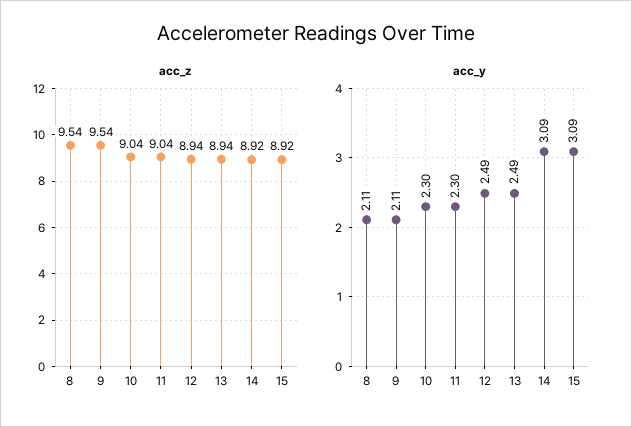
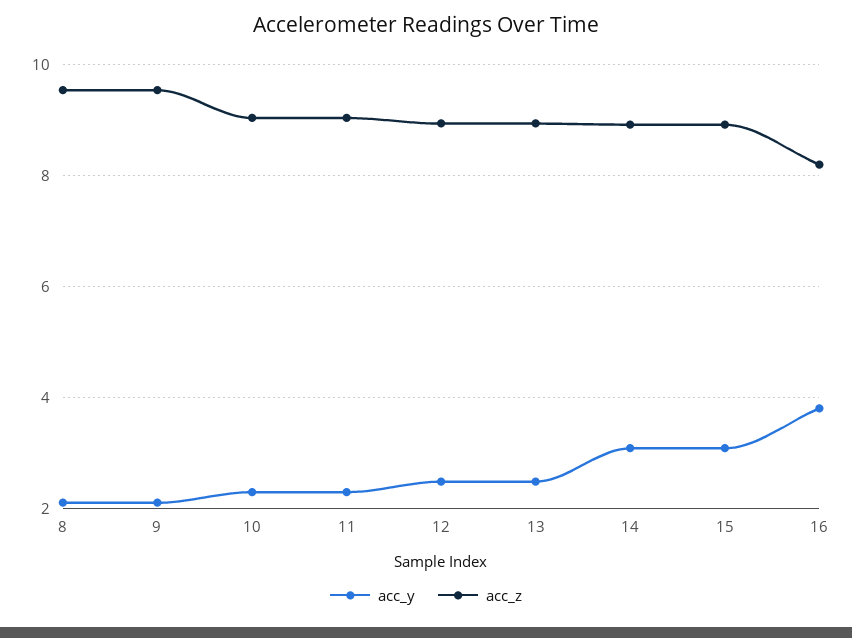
acc_y, 16: none -> 3.8
acc_z, 16: none -> 8.2

